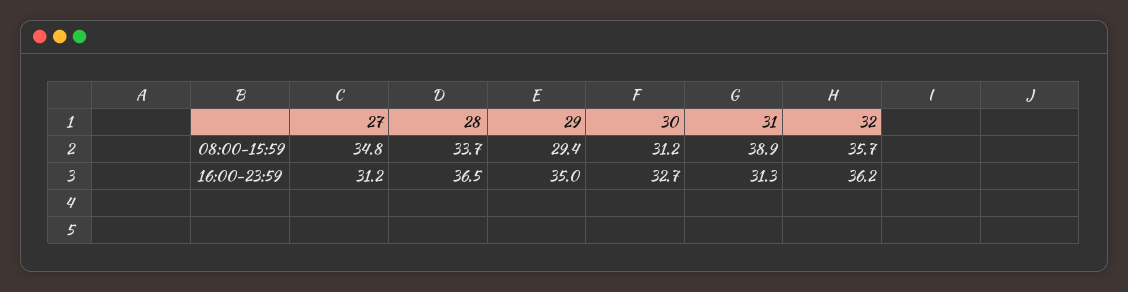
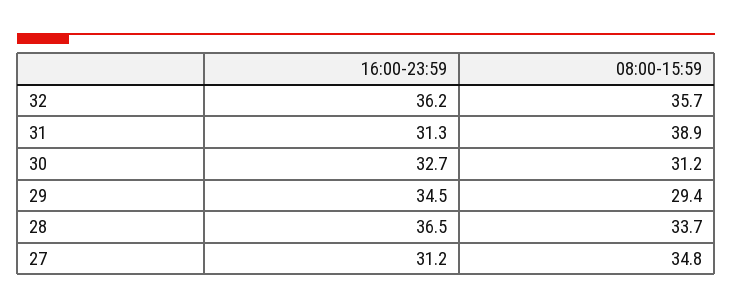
29, 16:00-23:59: 35 -> 34.5

